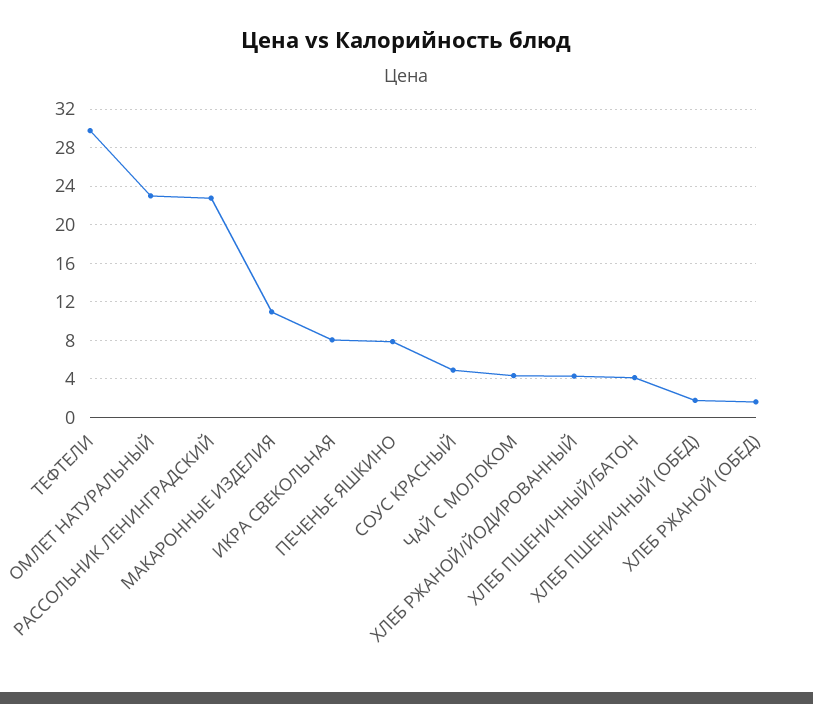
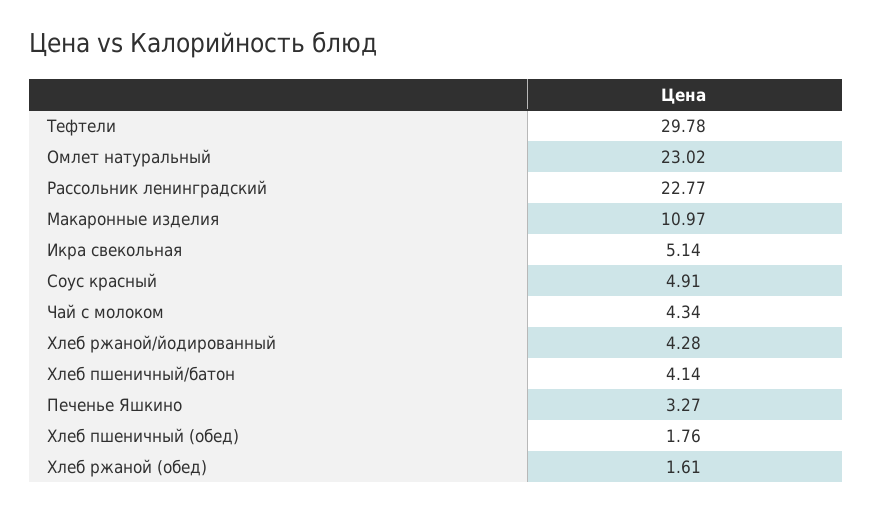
ИКРА СВЕКОЛЬНАЯ: 8 -> 5.14
ПЕЧЕНЬЕ ЯШКИНО: 8 -> 3.27

